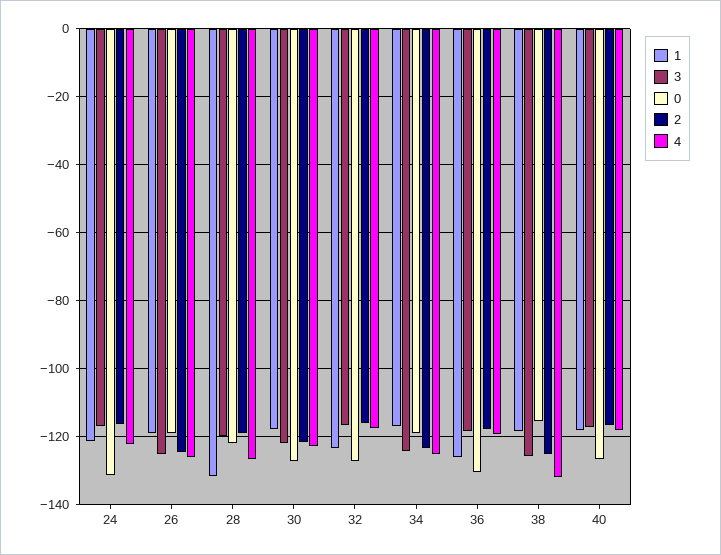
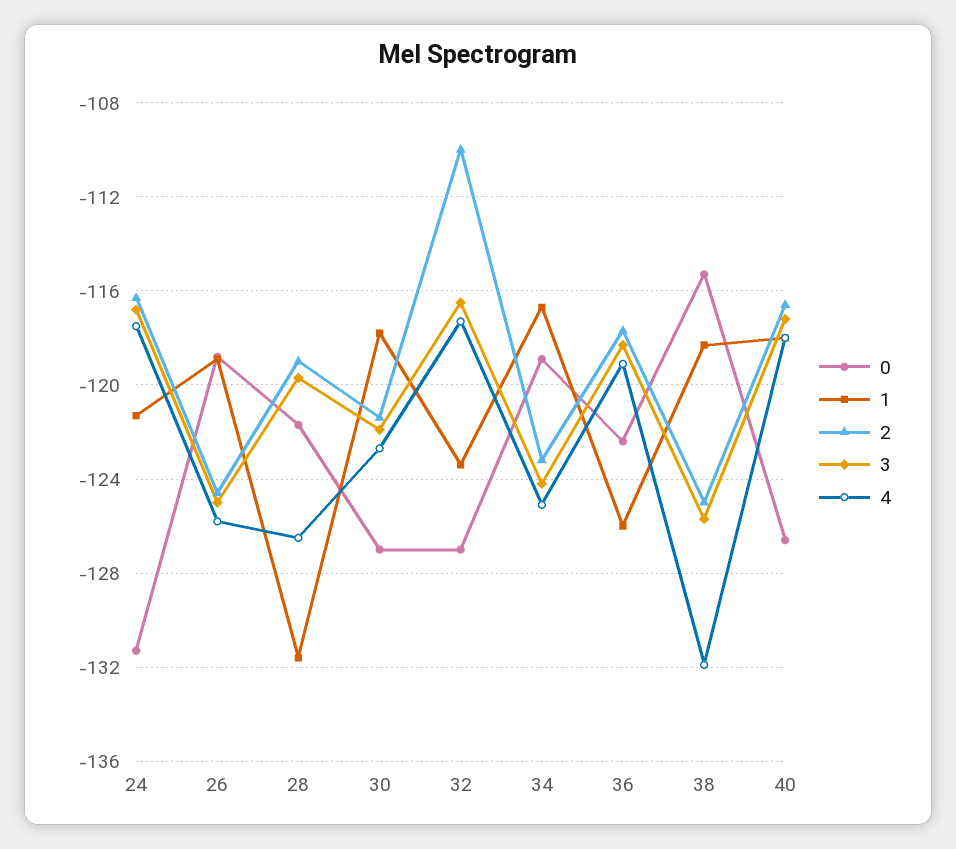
4, 24: -122 -> -117.5
2, 32: -116 -> -110
0, 36: -130 -> -122.5

